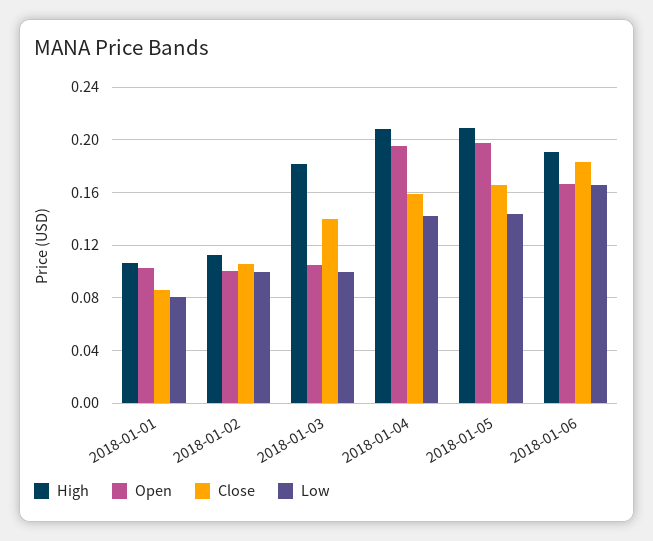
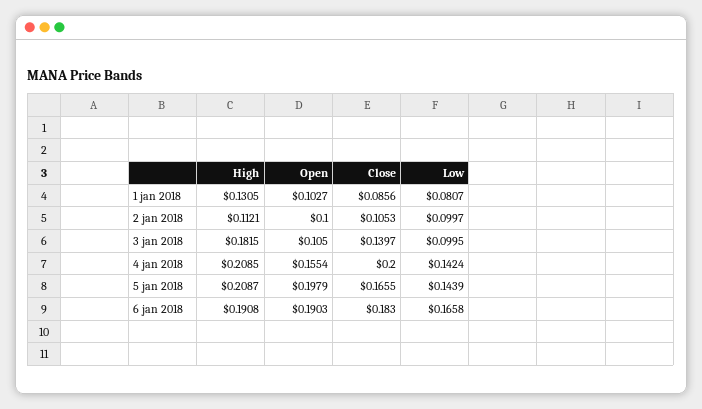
High, 2018-01-01: 0.105 -> 0.1305
Open, 2018-01-04: 0.195 -> 0.1554
Close, 2018-01-04: 0.16 -> 0.2
Open, 2018-01-06: 0.165 -> 0.1903

